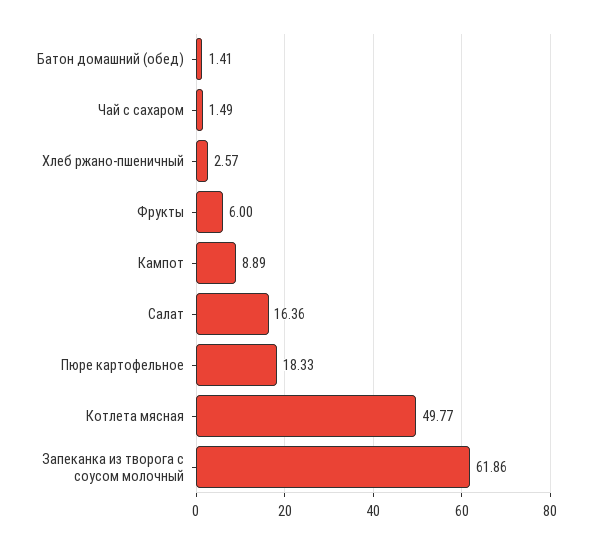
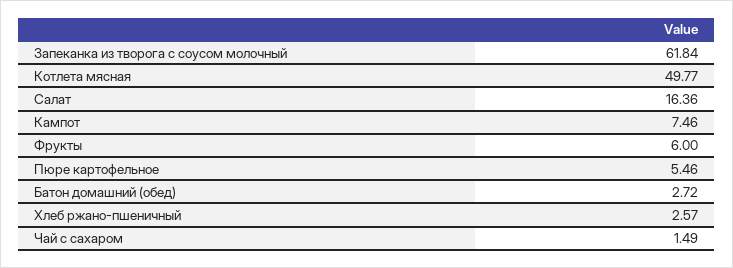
Батон домашний (обед): 1.41 -> 2.72
Кампот: 8.89 -> 7.46
Пюре картофельное: 18.33 -> 5.46
Запеканка из творога с соусом молочный: 61.86 -> 61.84

